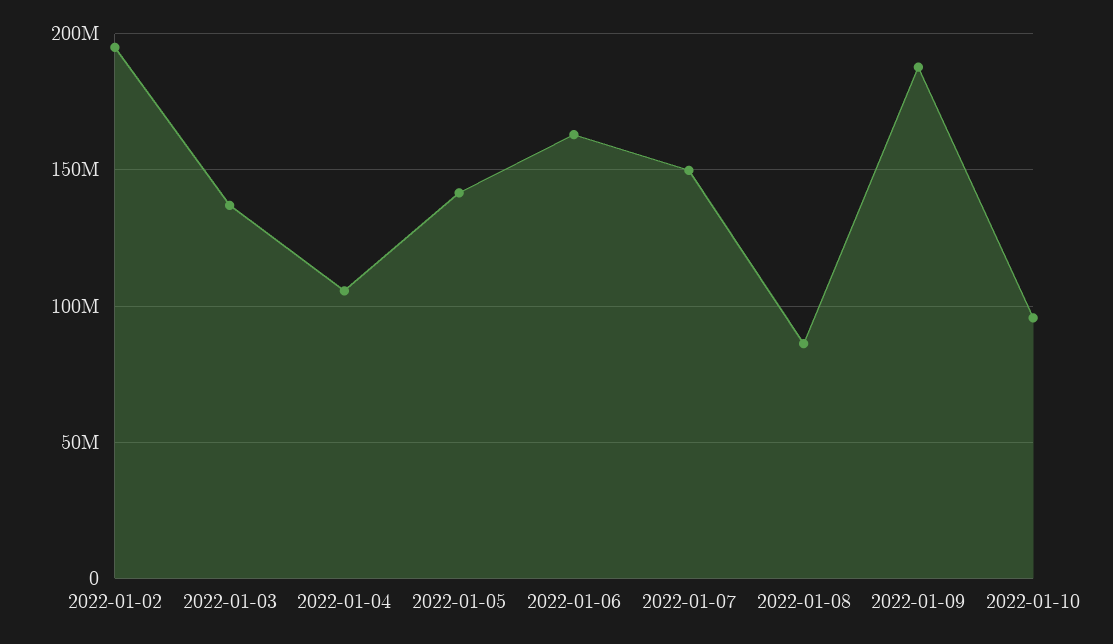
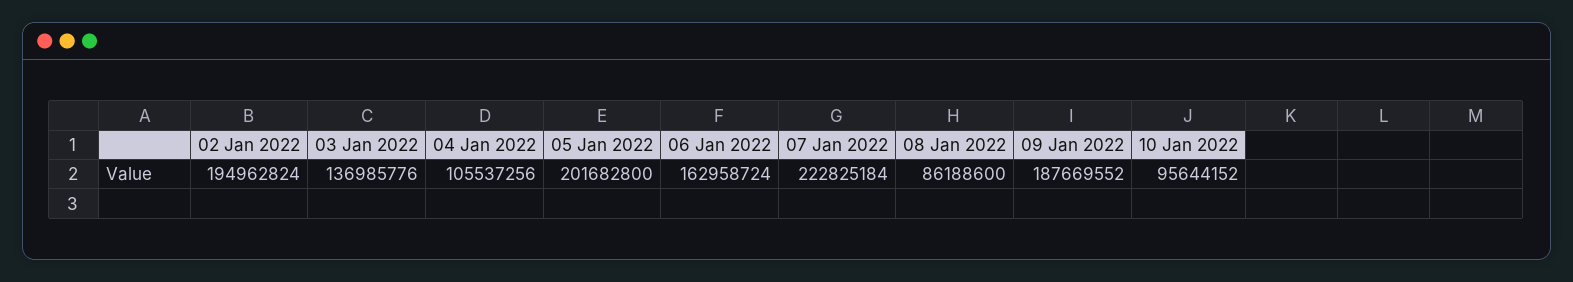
2022-01-05: 140000000 -> 201682800
2022-01-07: 150000000 -> 222825184

